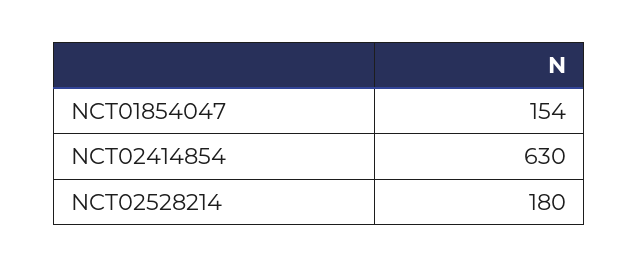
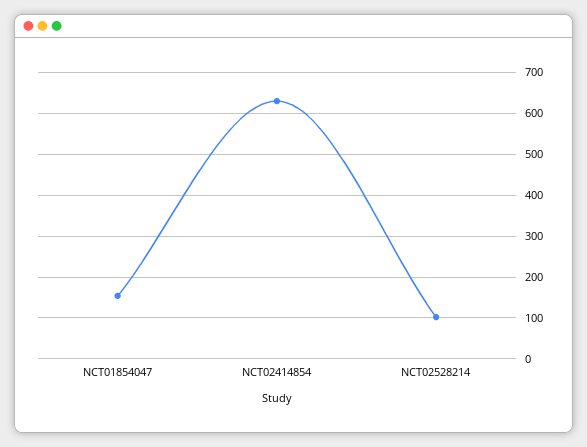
NCT02528214: 180 -> 100

